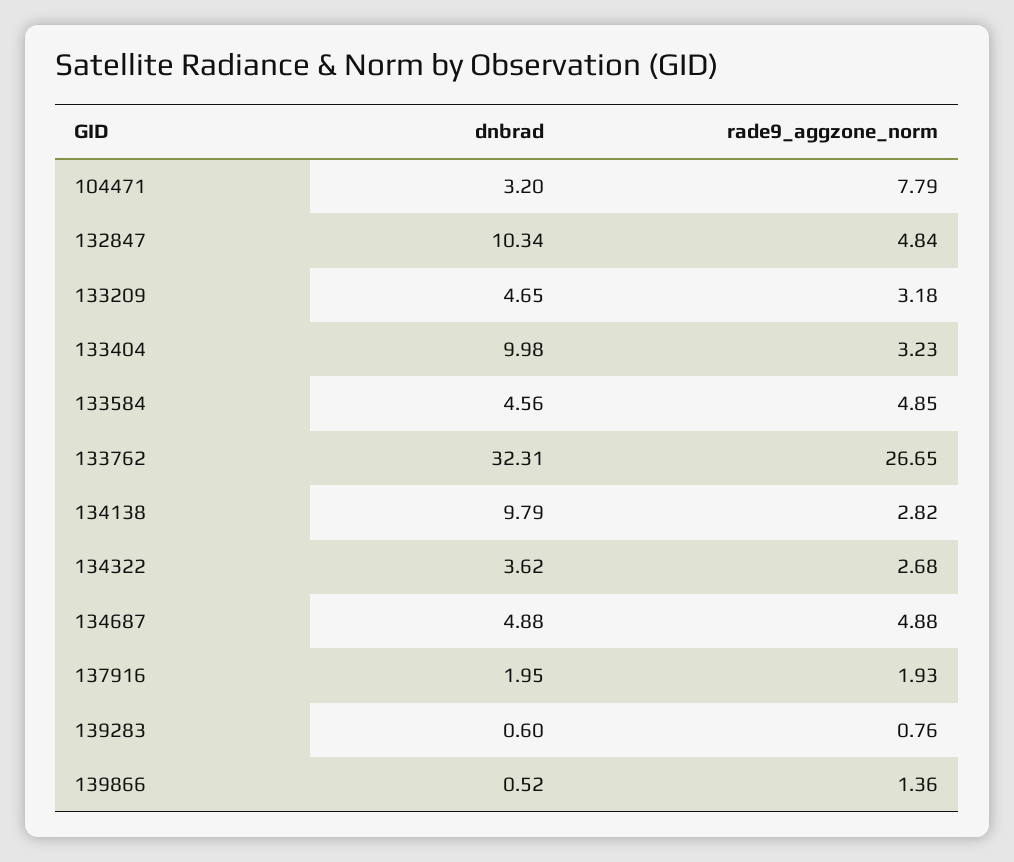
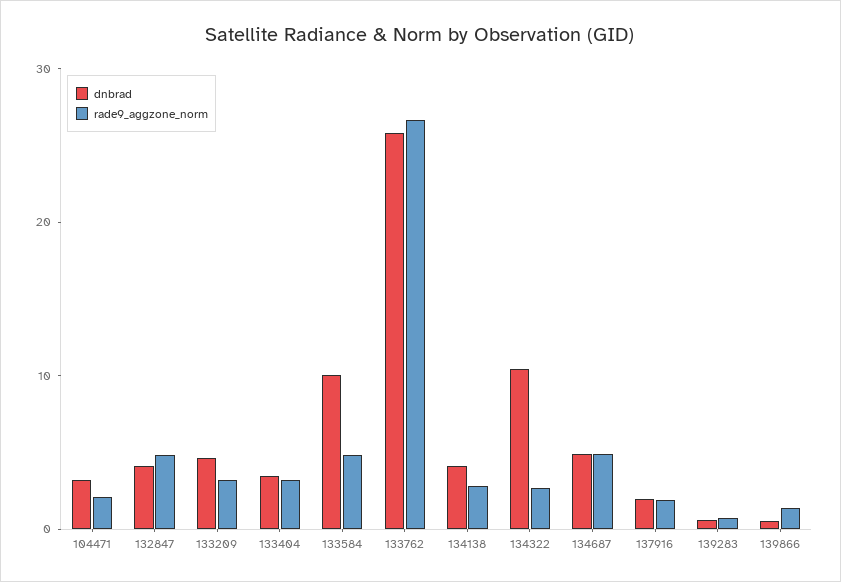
rade9_aggzone_norm, 104471: 7.79 -> 2
dnbrad, 132847: 10.34 -> 4
dnbrad, 133404: 9.98 -> 4
dnbrad, 133584: 4.56 -> 10
dnbrad, 133762: 32.31 -> 26
dnbrad, 134138: 9.79 -> 4
dnbrad, 134322: 3.62 -> 10

